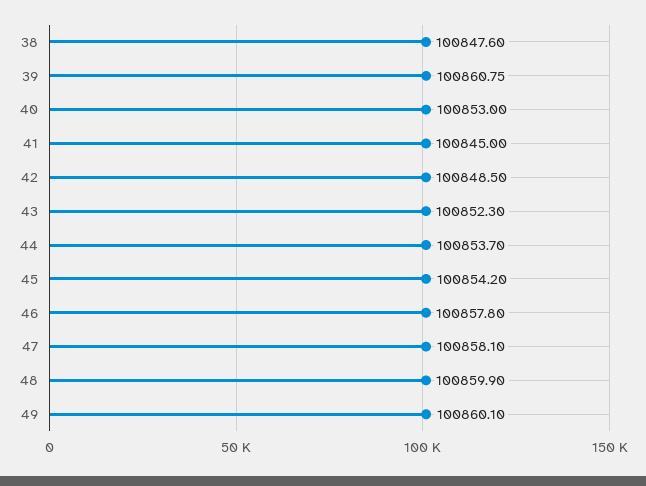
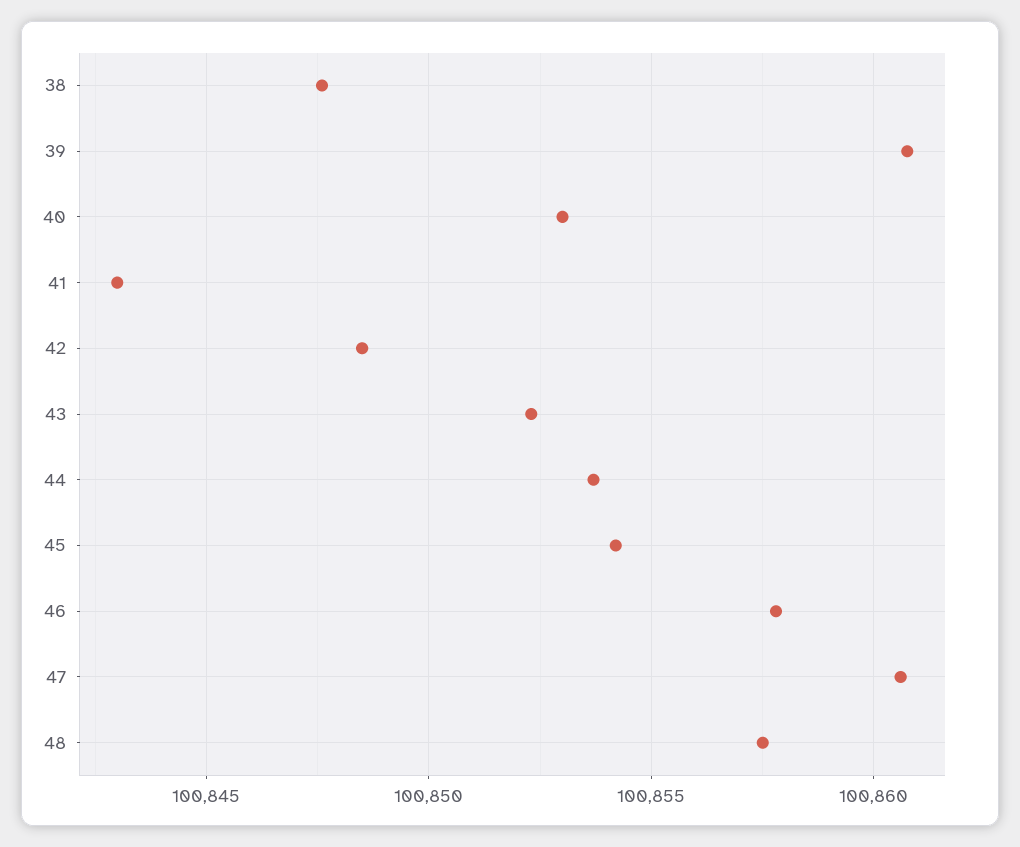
41: 100845 -> 100843
47: 100858.1 -> 100860.5
48: 100859.9 -> 100857.5
49: 100860.1 -> none

